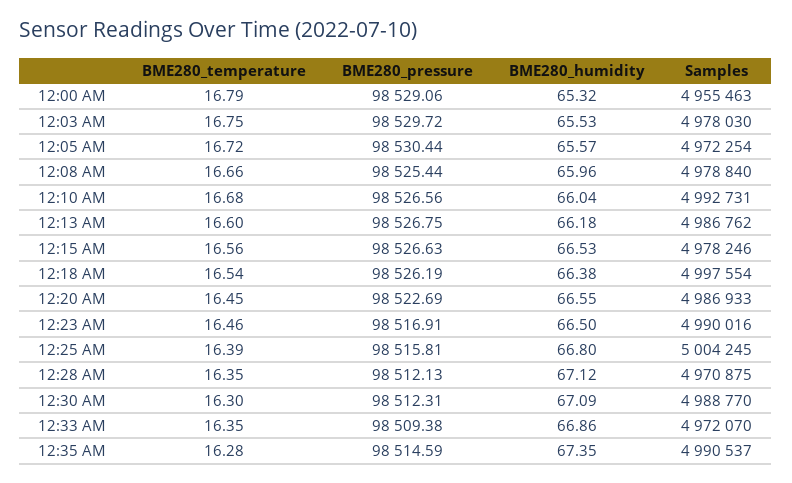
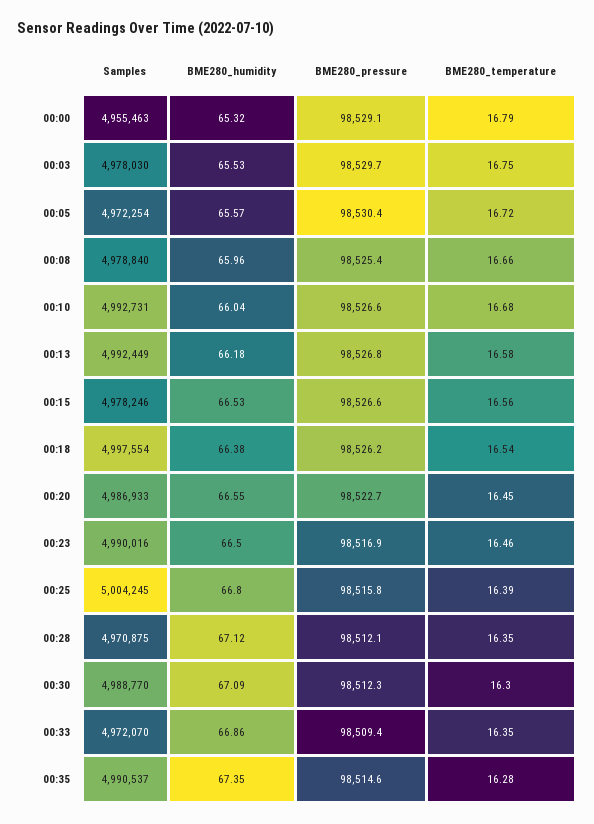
BME280_temperature, 12:13 AM: 16.6 -> 16.58
Samples, 12:13 AM: 4986762 -> 4992449

